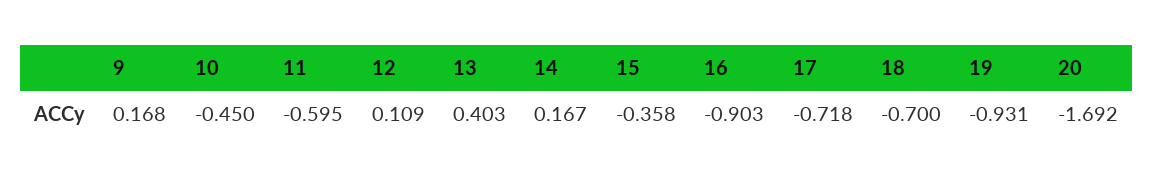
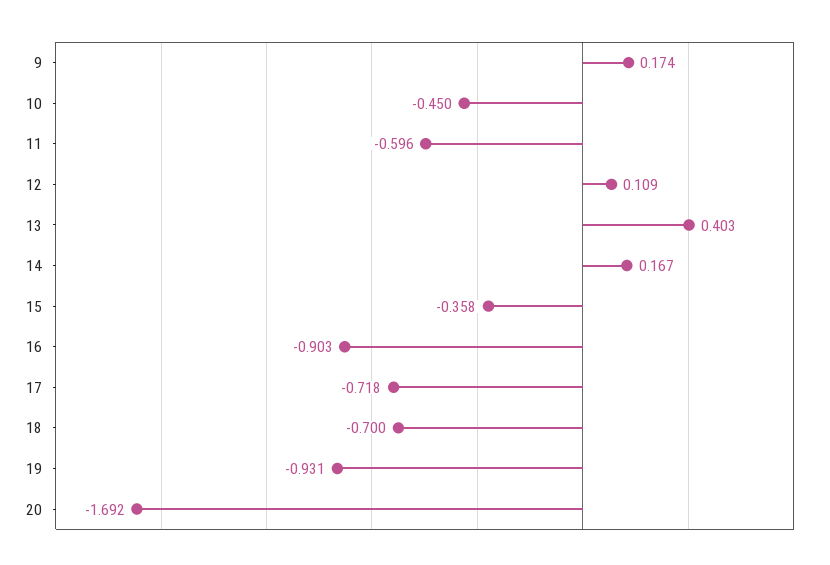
9: 0.168 -> 0.174
11: -0.595 -> -0.596

